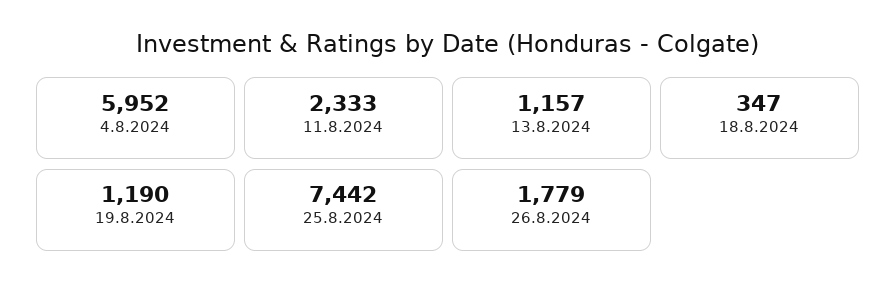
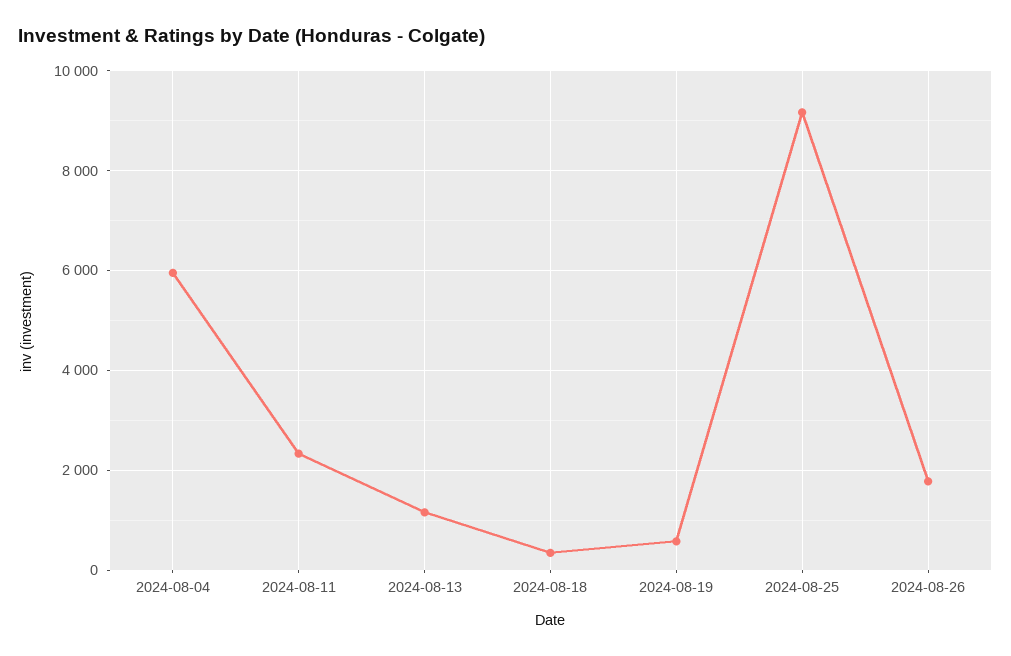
19.8.2024: 1190 -> 600
25.8.2024: 7442 -> 9200

